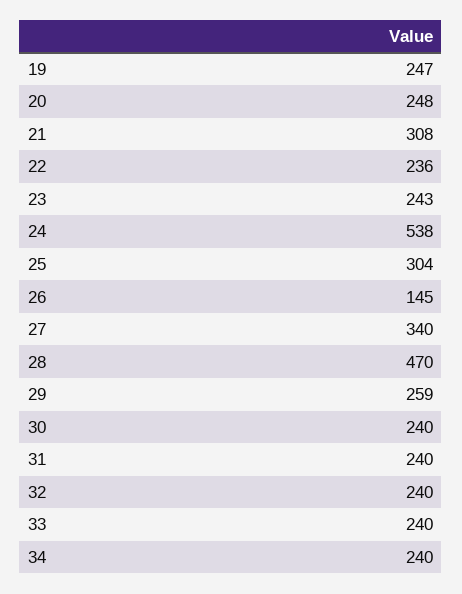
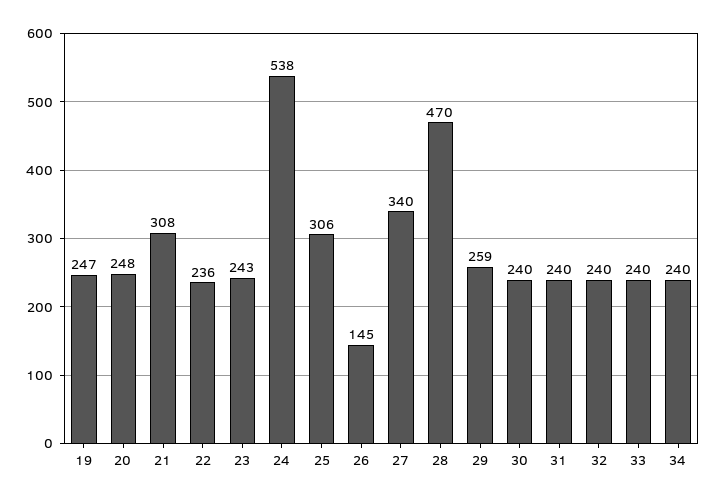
25: 304 -> 306

